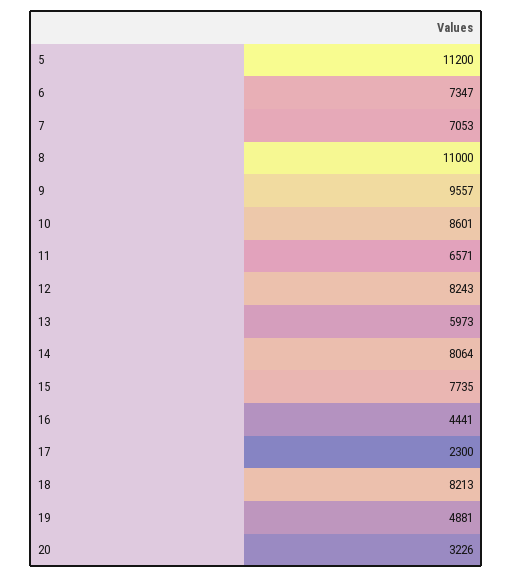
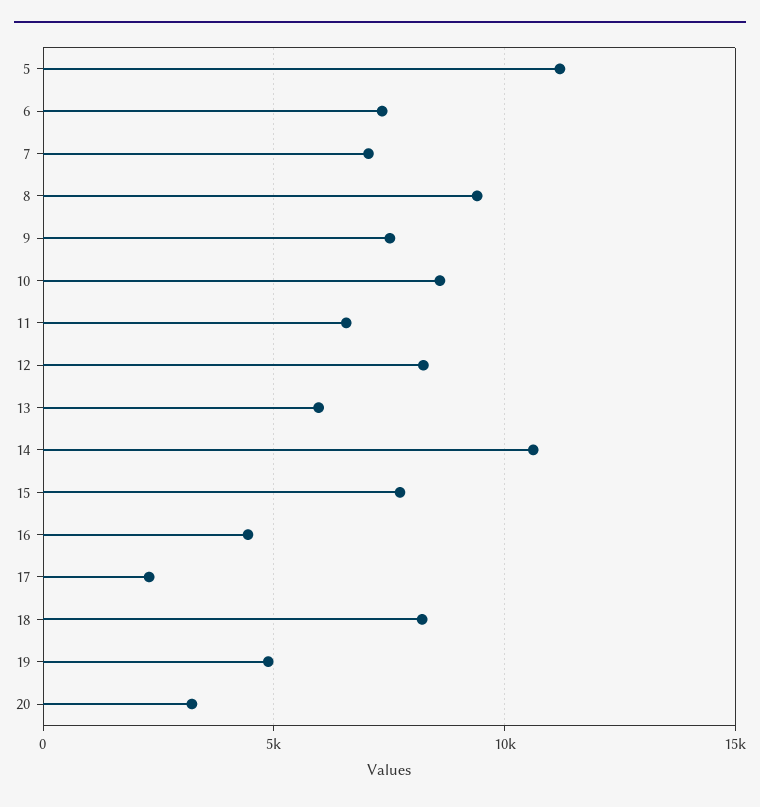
8: 11000 -> 9500
9: 9557 -> 7500
14: 8064 -> 10500

